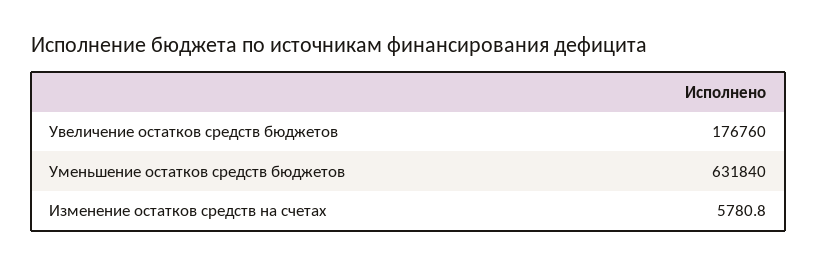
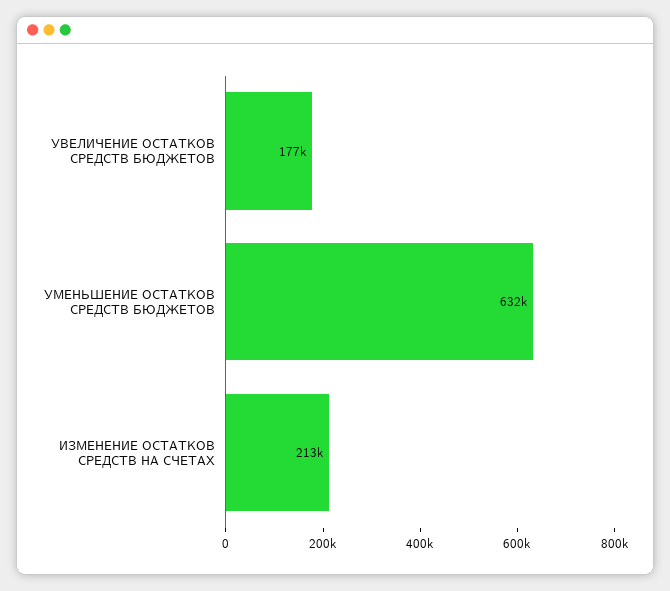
Изменение остатков средств на счетах: 5780.8 -> 213000

